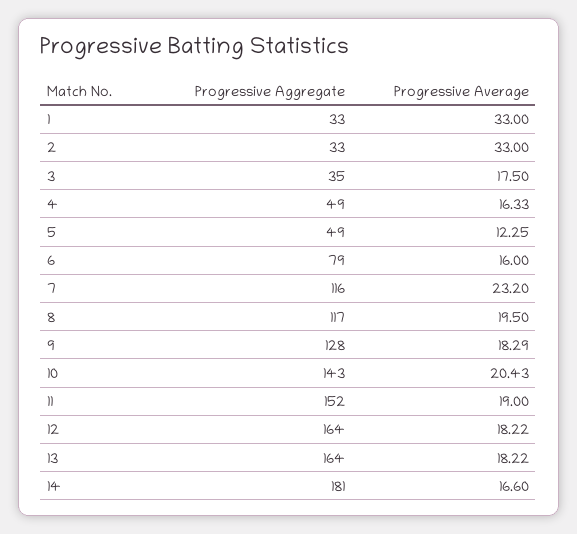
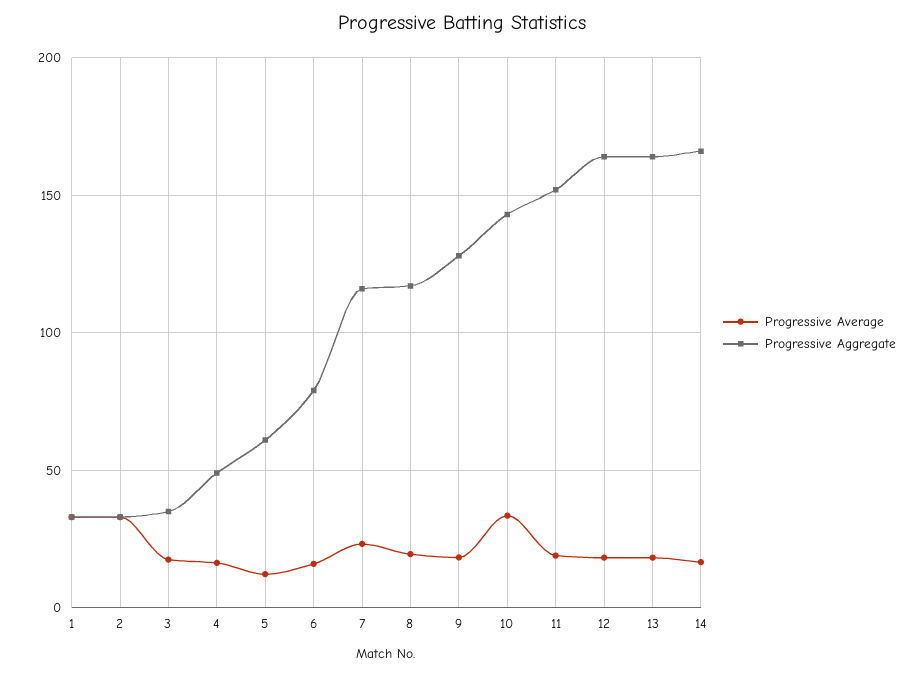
Progressive Aggregate, 5: 49 -> 60
Progressive Average, 10: 20.43 -> 35
Progressive Aggregate, 14: 181 -> 165

